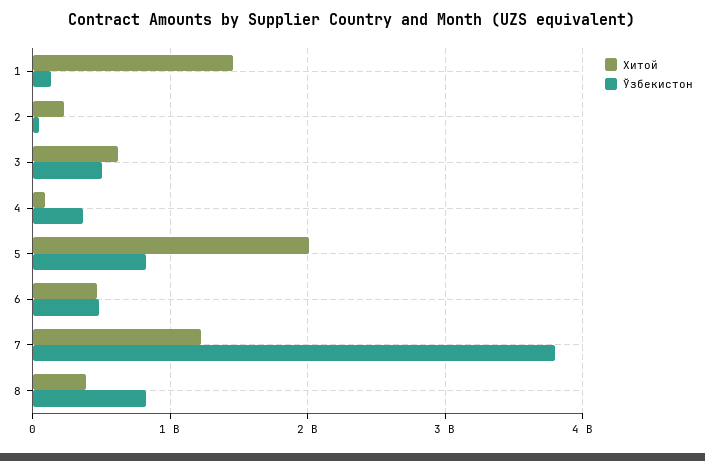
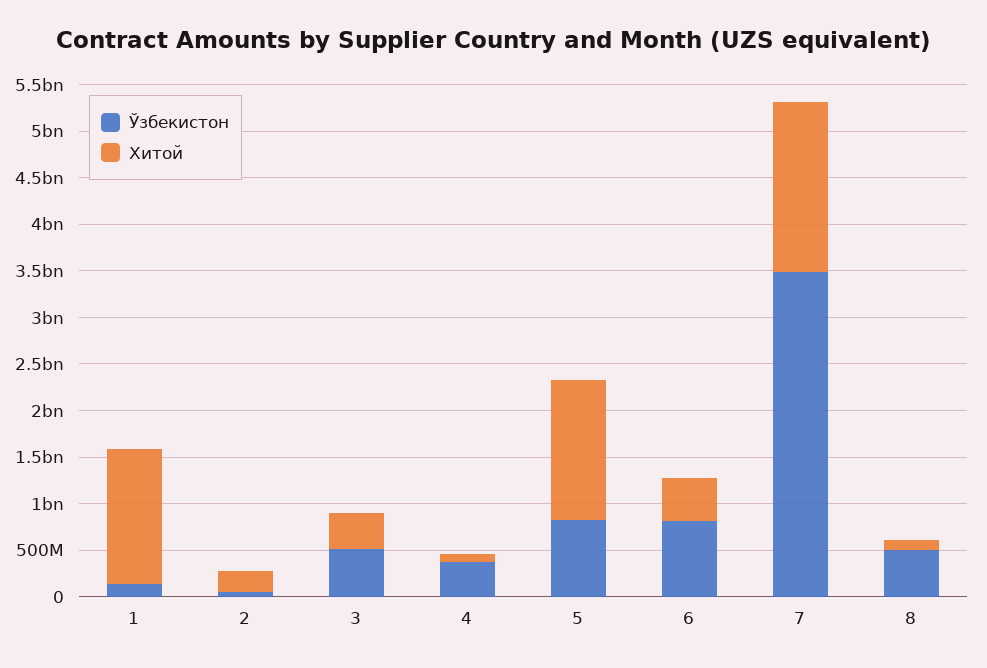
Хитой, 3: 600000000 -> 400000000
Хитой, 5: 2000000000 -> 1500000000
Ўзбекистон, 6: 500000000 -> 800000000
Хитой, 7: 1200000000 -> 1800000000
Ўзбекистон, 7: 3800000000 -> 3500000000
Хитой, 8: 400000000 -> 100000000
Ўзбекистон, 8: 800000000 -> 500000000

